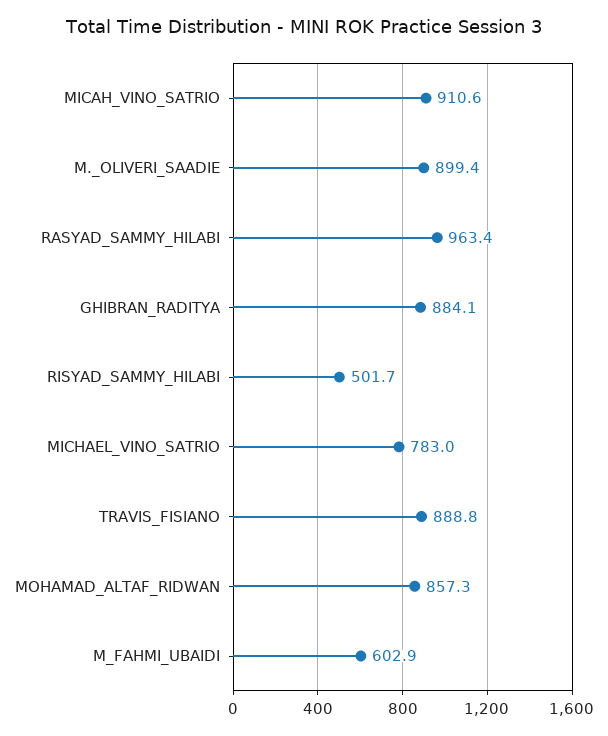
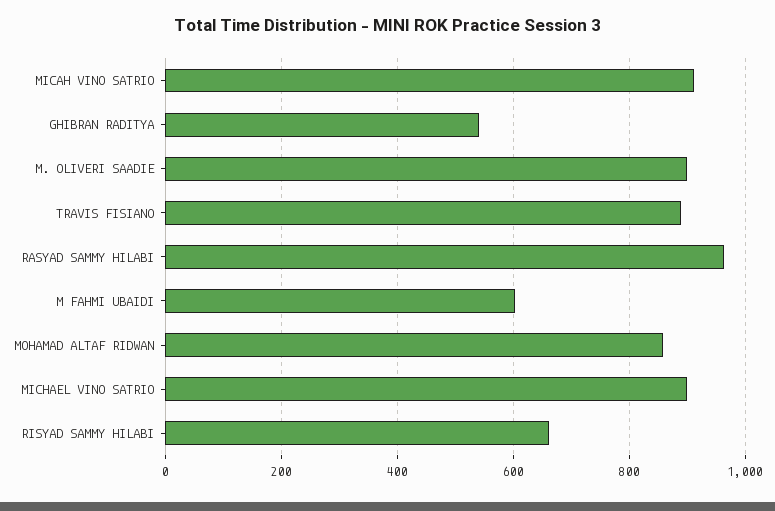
GHIBRAN_RADITYA: 884.1 -> 540
RISYAD_SAMMY_HILABI: 501.7 -> 660
MICHAEL_VINO_SATRIO: 783 -> 900

